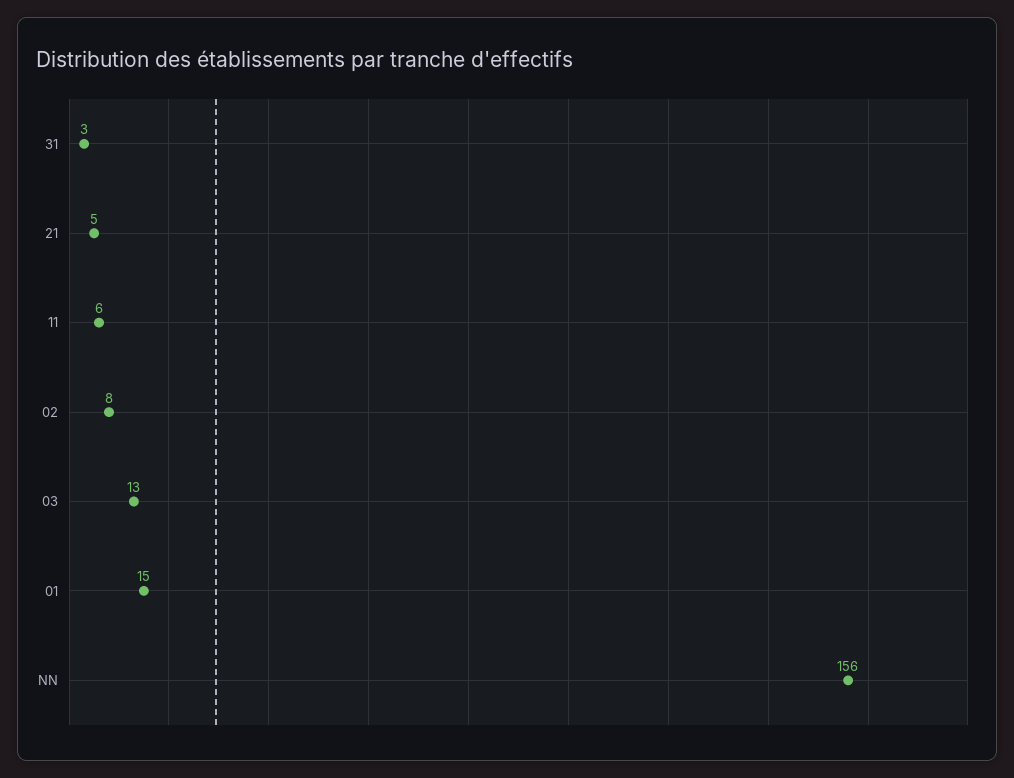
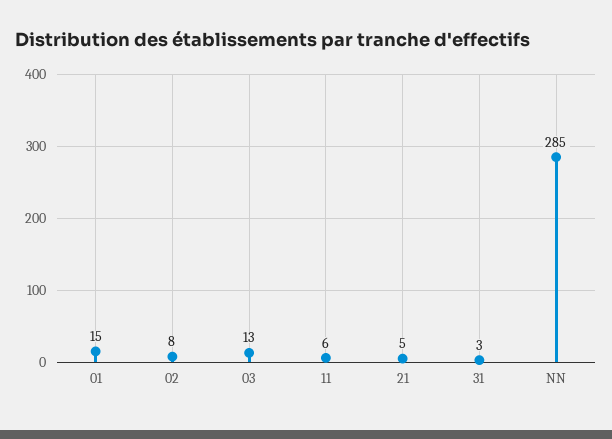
NN: 156 -> 285

